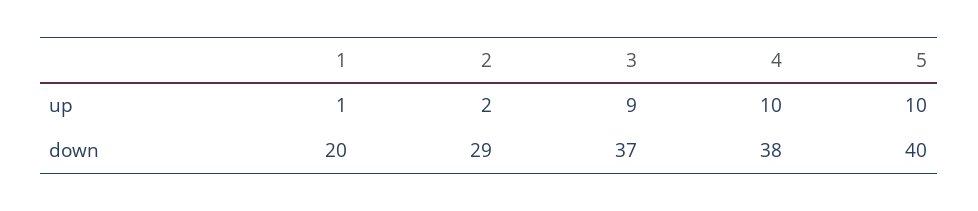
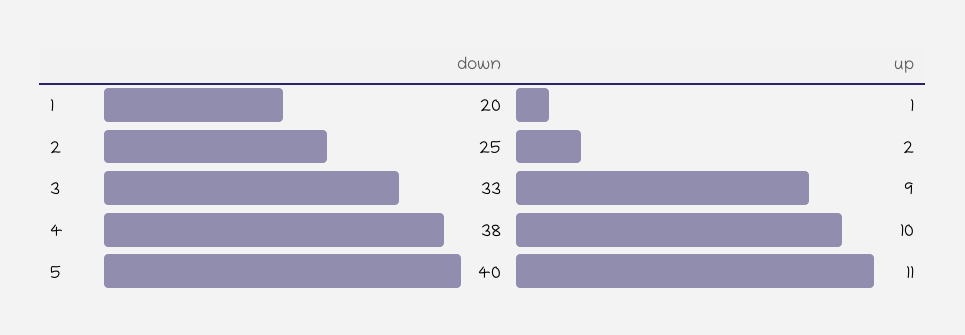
5, up: 10 -> 11
2, down: 29 -> 25
3, down: 37 -> 33

